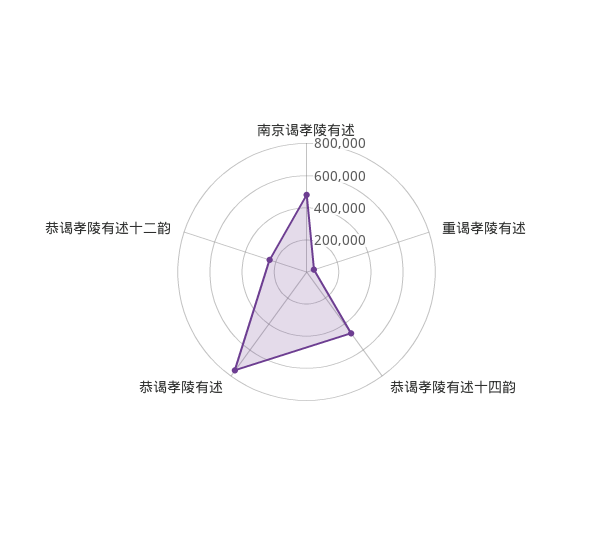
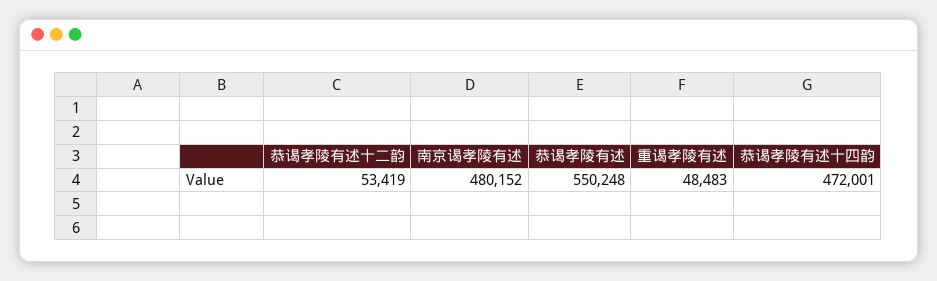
恭谒孝陵有述: 750000 -> 550248
恭谒孝陵有述十二韵: 250000 -> 53419

